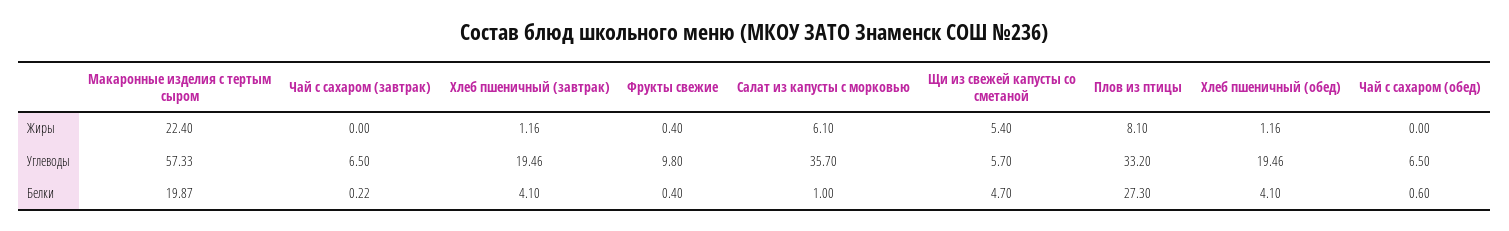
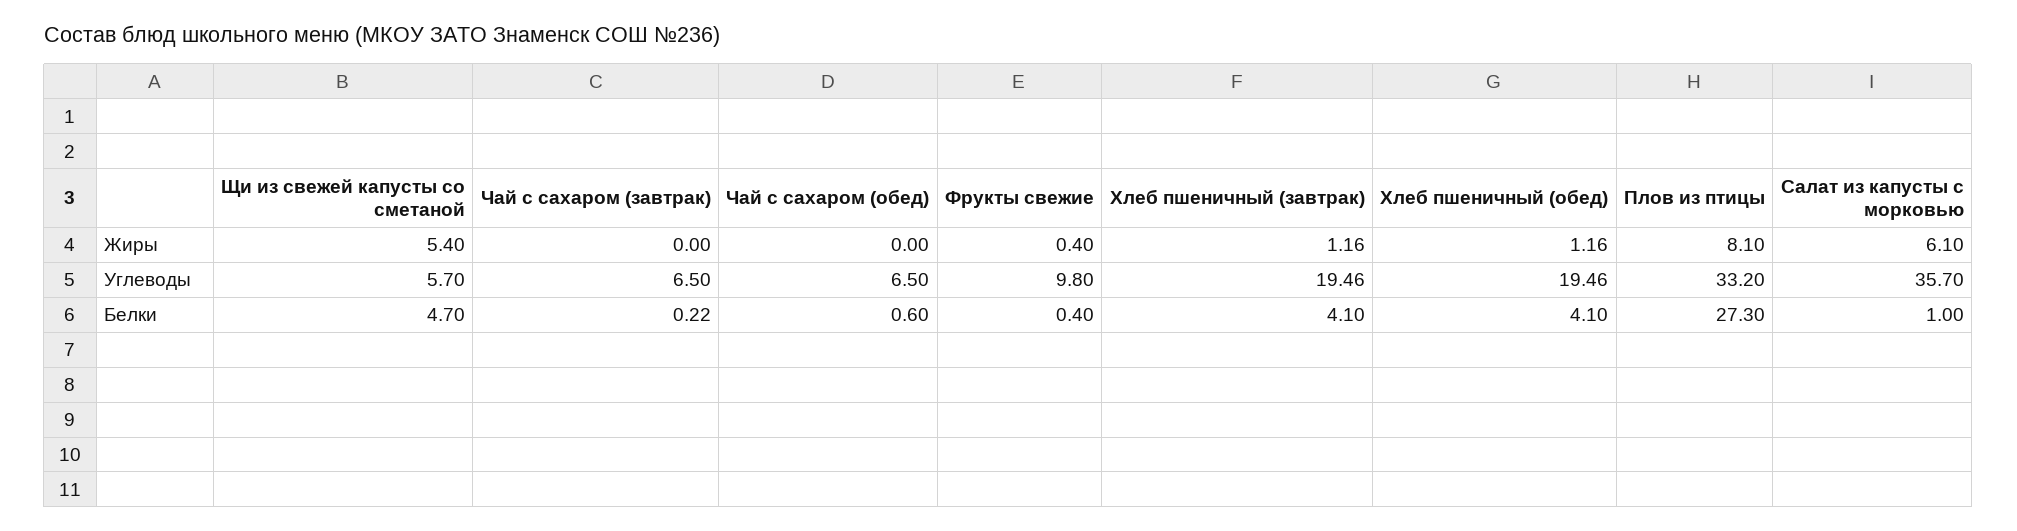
Макаронные изделия с тертым сыром, Жиры: 22.4 -> none
Макаронные изделия с тертым сыром, Углеводы: 57.33 -> none
Макаронные изделия с тертым сыром, Белки: 19.87 -> none

